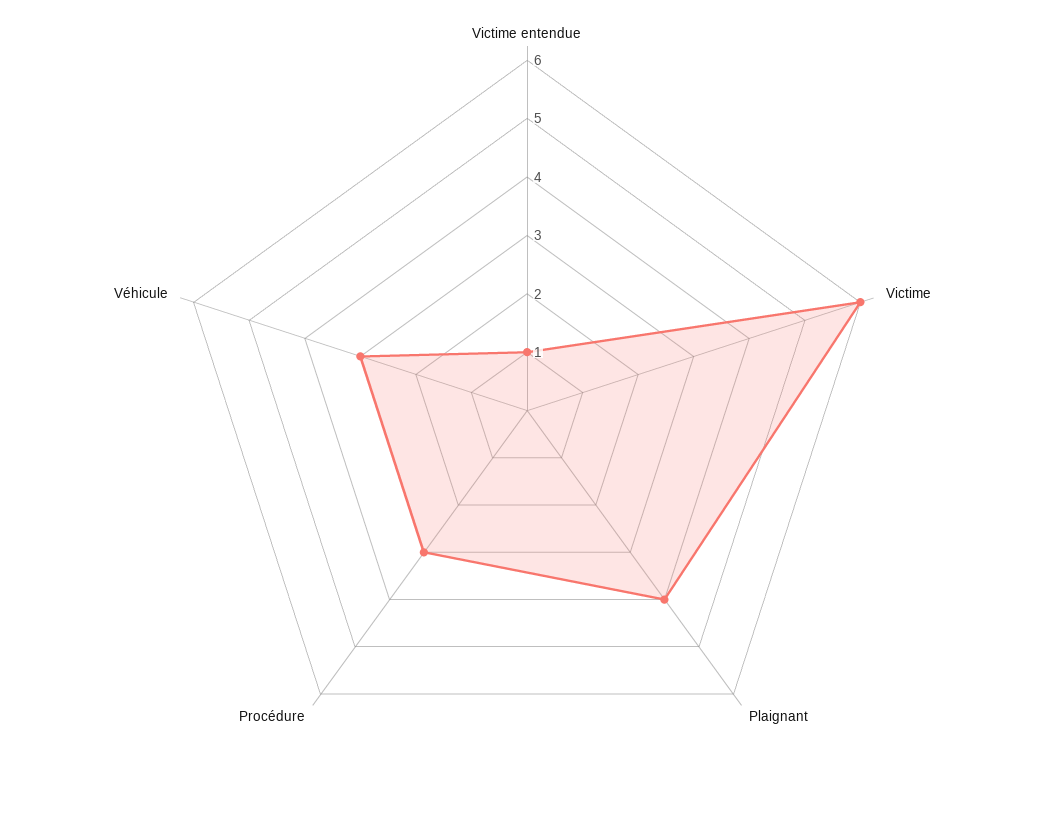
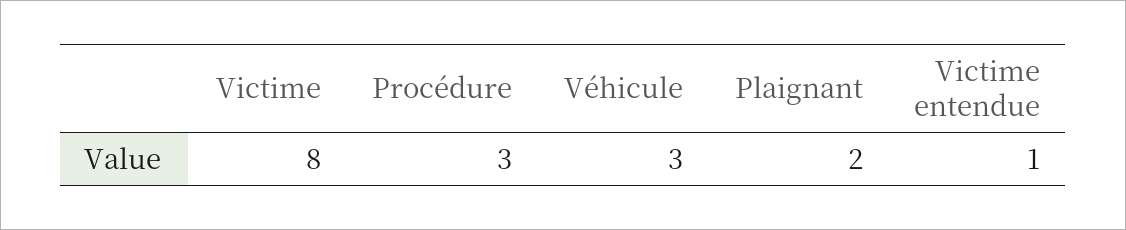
Victime: 6 -> 8
Plaignant: 4 -> 2

